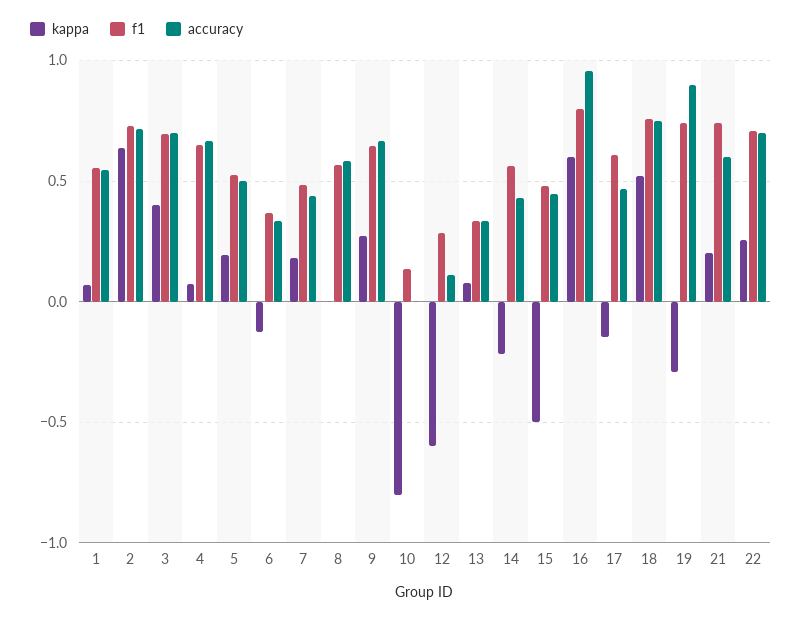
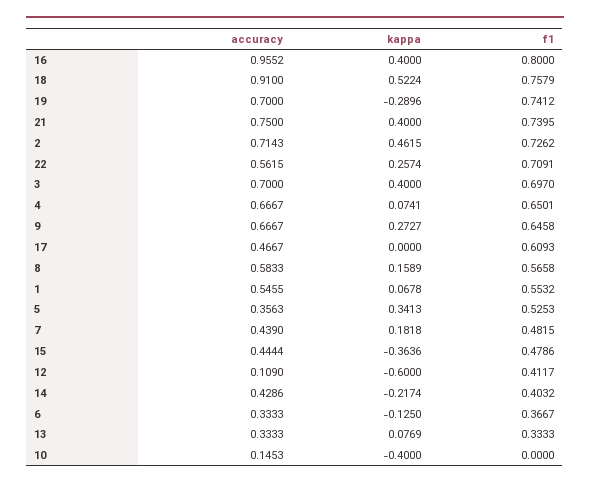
kappa, 2: 0.65 -> 0.4615
kappa, 5: 0.2 -> 0.3413
accuracy, 5: 0.5 -> 0.3563
kappa, 8: 0 -> 0.1589
kappa, 10: -0.8 -> -0.4
f1, 10: 0.15 -> 0
accuracy, 10: 0 -> 0.1453
f1, 12: 0.3 -> 0.4117
f1, 14: 0.55 -> 0.4032
kappa, 15: -0.5 -> -0.3636
kappa, 16: 0.6 -> 0.4
kappa, 17: -0.15 -> 0
accuracy, 18: 0.75 -> 0.91
accuracy, 19: 0.9 -> 0.7
kappa, 21: 0.2 -> 0.4
accuracy, 21: 0.6 -> 0.75
accuracy, 22: 0.7 -> 0.5615

